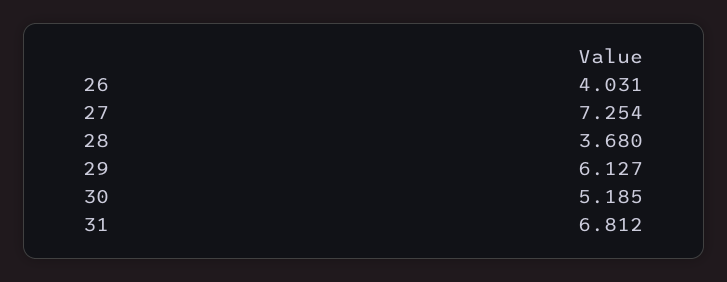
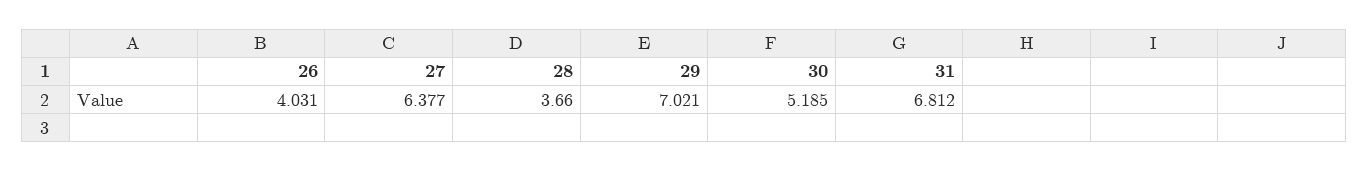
27: 7.254 -> 6.377
28: 3.68 -> 3.66
29: 6.127 -> 7.021

